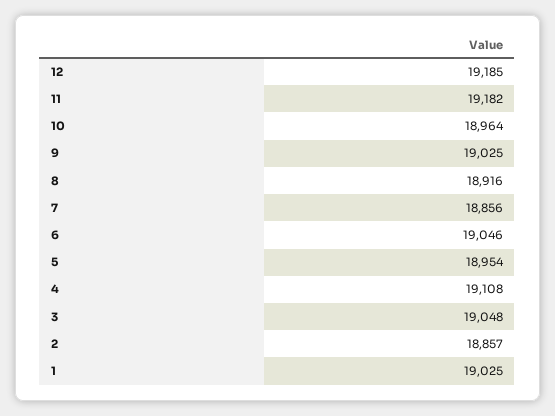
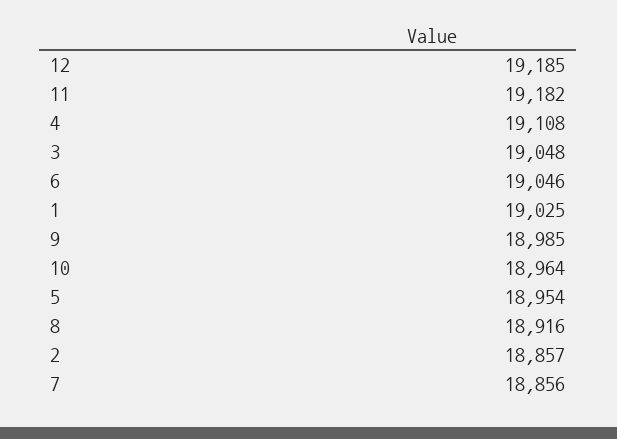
9: 19025 -> 18985

